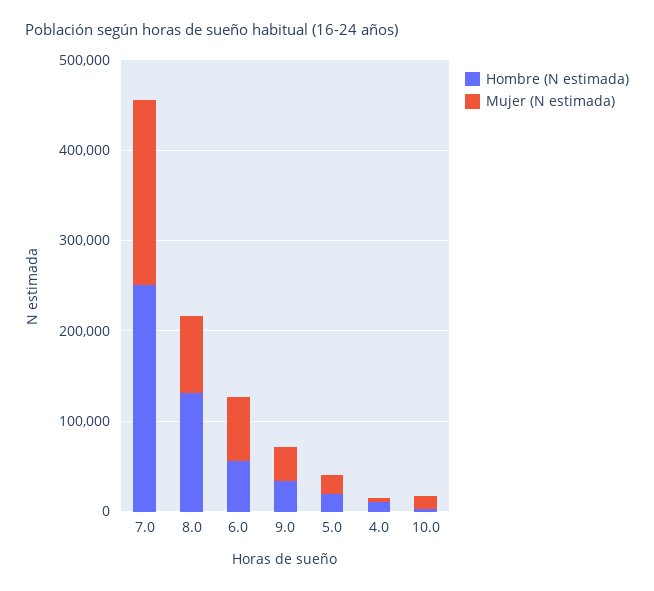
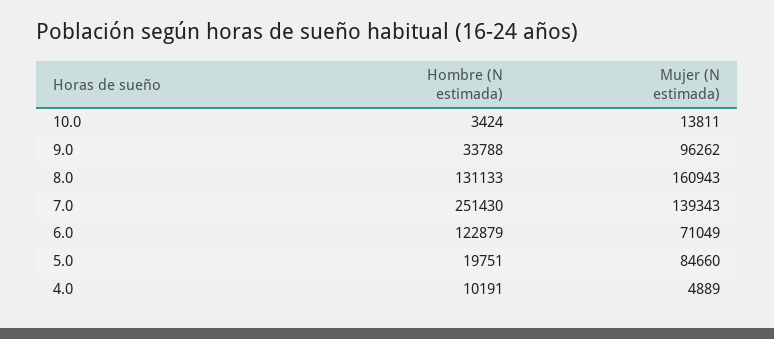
Mujer (N estimada), 7.0: 200000 -> 139343
Mujer (N estimada), 8.0: 80000 -> 160943
Hombre (N estimada), 6.0: 60000 -> 122879
Mujer (N estimada), 9.0: 40000 -> 96262
Mujer (N estimada), 5.0: 20000 -> 84660

